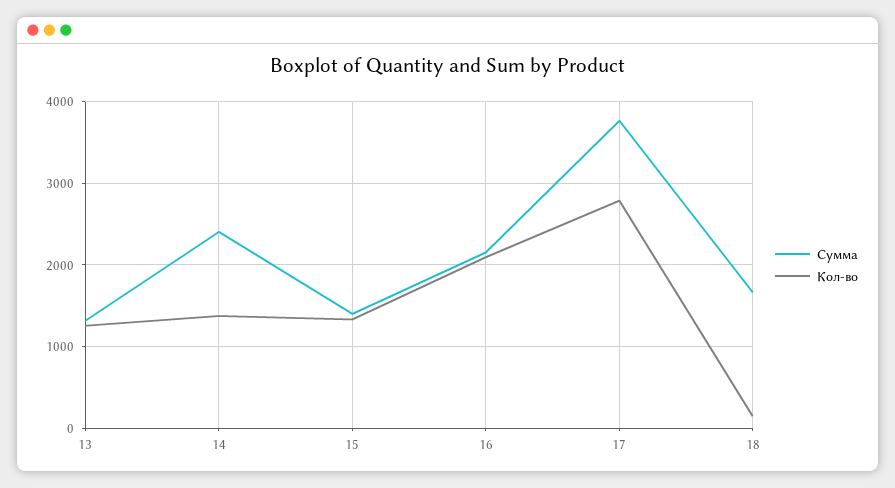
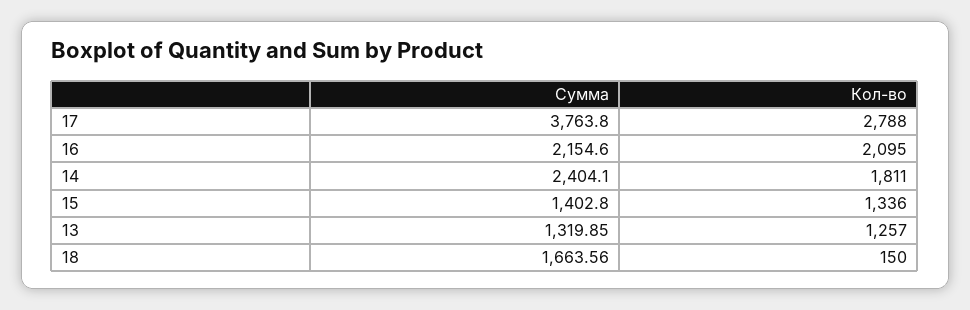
Кол-во, 14: 1400 -> 1811

